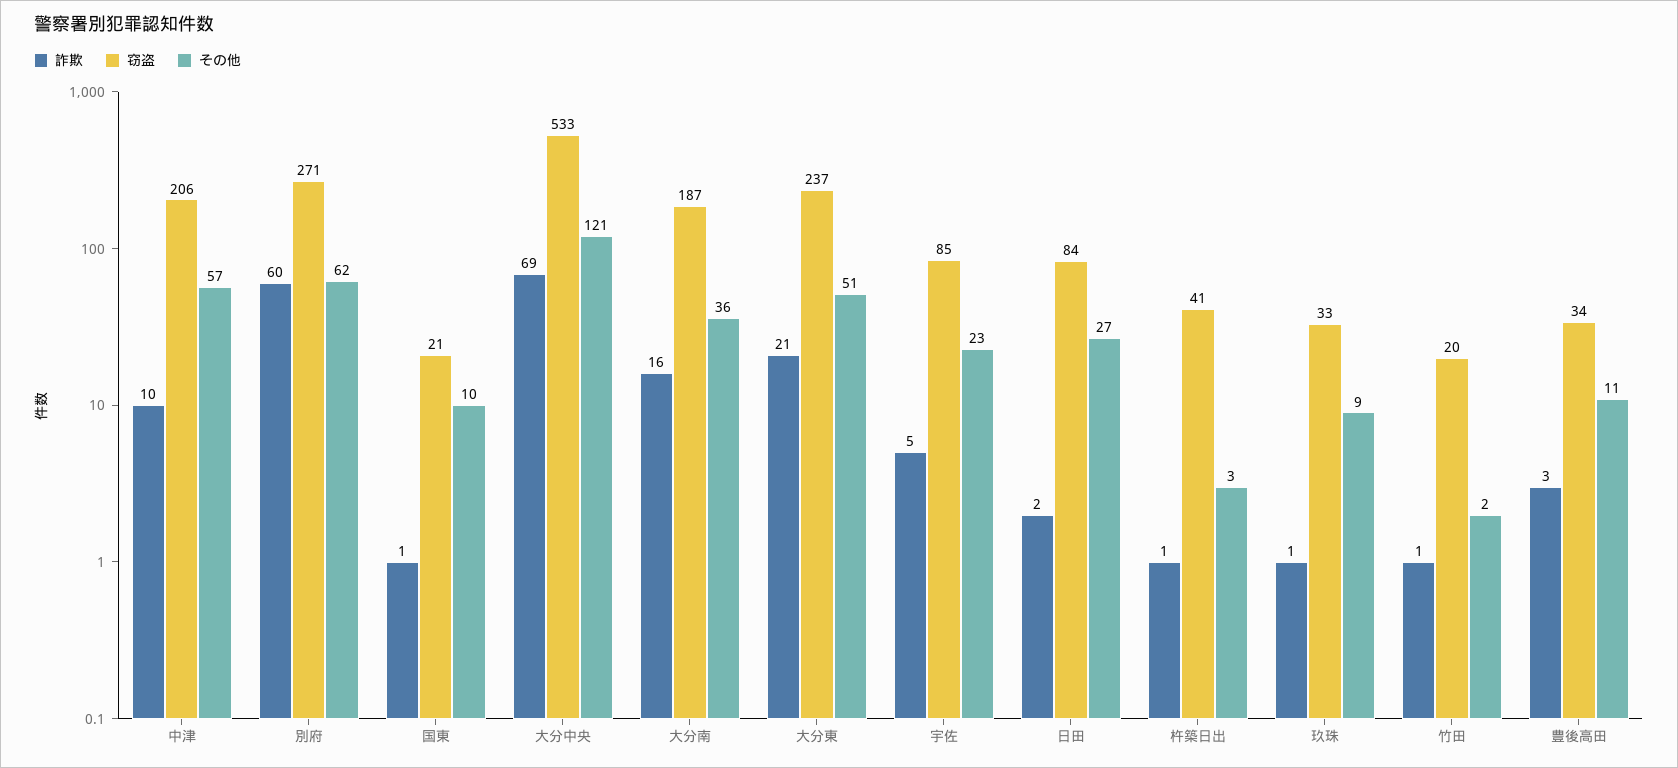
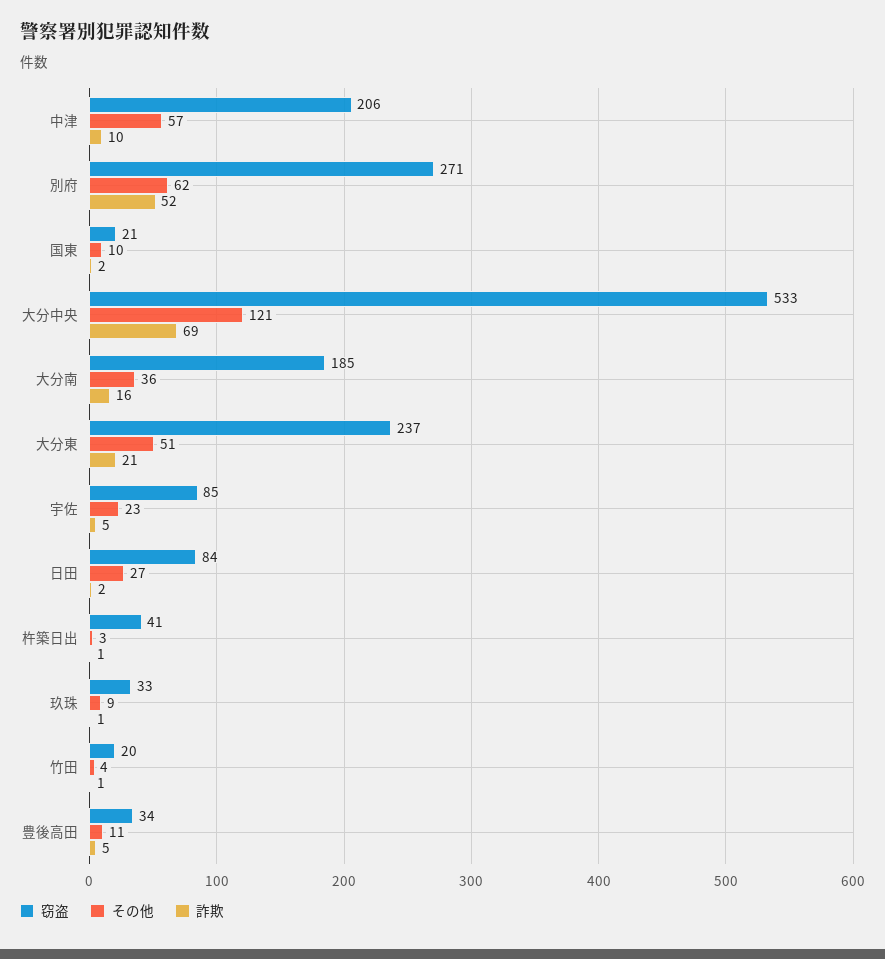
詐欺, 別府: 60 -> 52
詐欺, 国東: 1 -> 2
窃盗, 大分南: 187 -> 185
その他, 竹田: 2 -> 4
詐欺, 豊後高田: 3 -> 5

